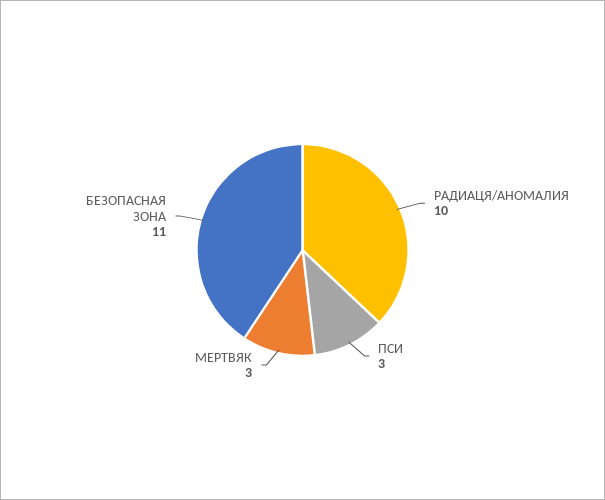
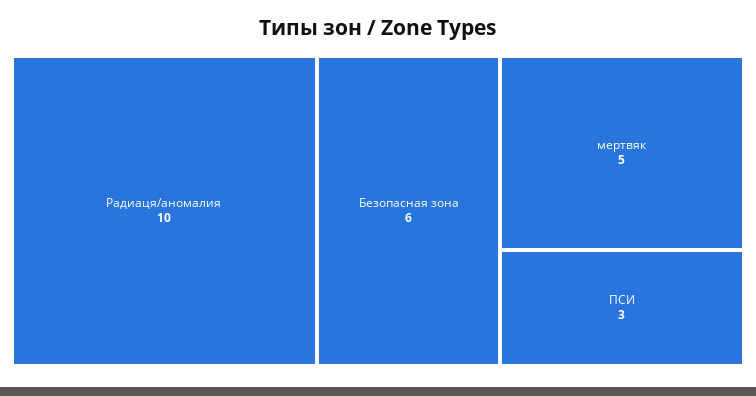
МЕРТВЯК: 3 -> 5
БЕЗОПАСНАЯ ЗОНА: 11 -> 6

